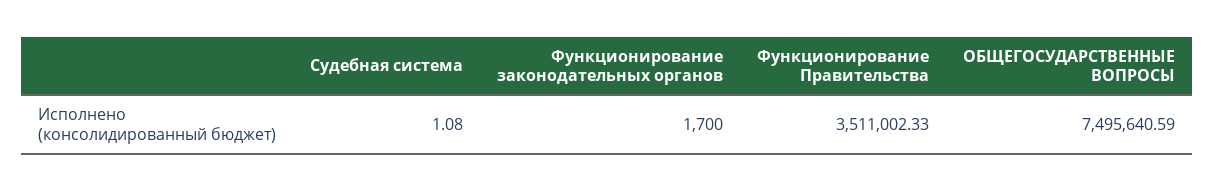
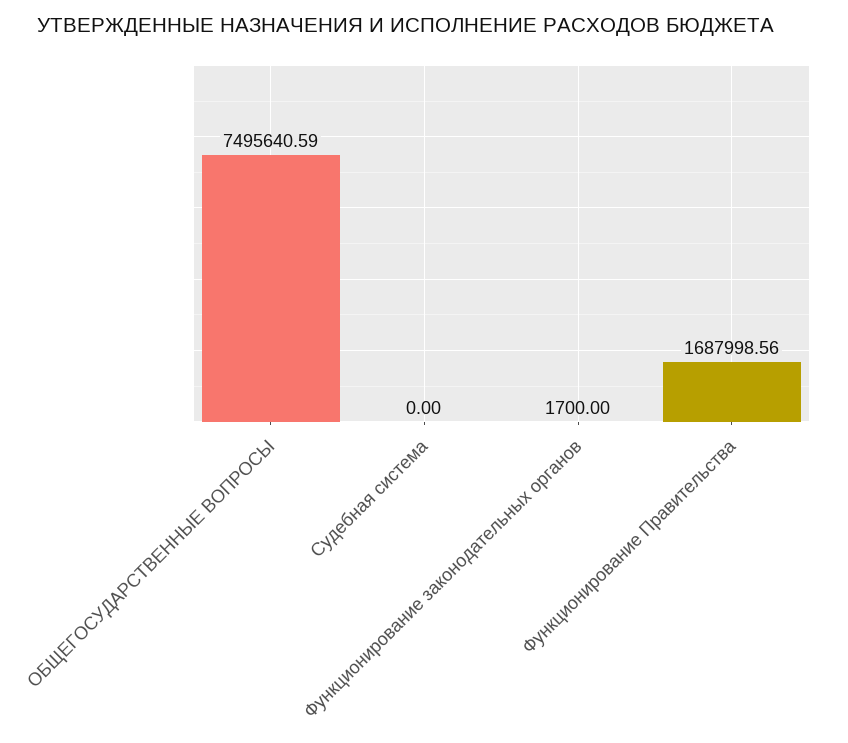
Судебная система: 1.08 -> 0
Функционирование Правительства: 3511002.33 -> 1687998.56

